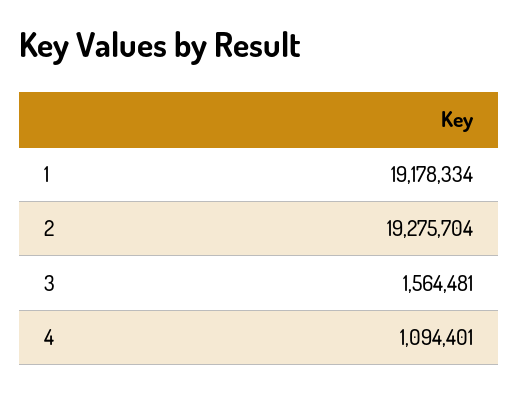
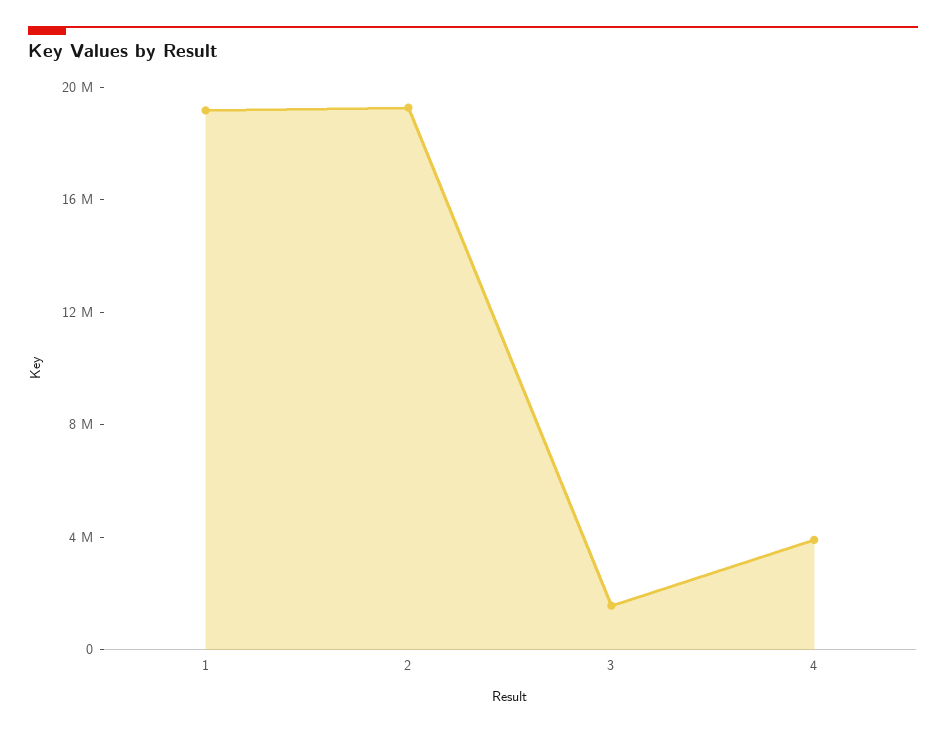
4: 1094401 -> 4000000

